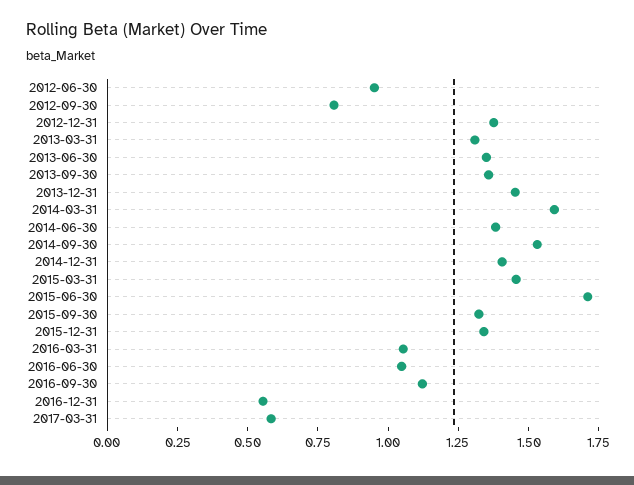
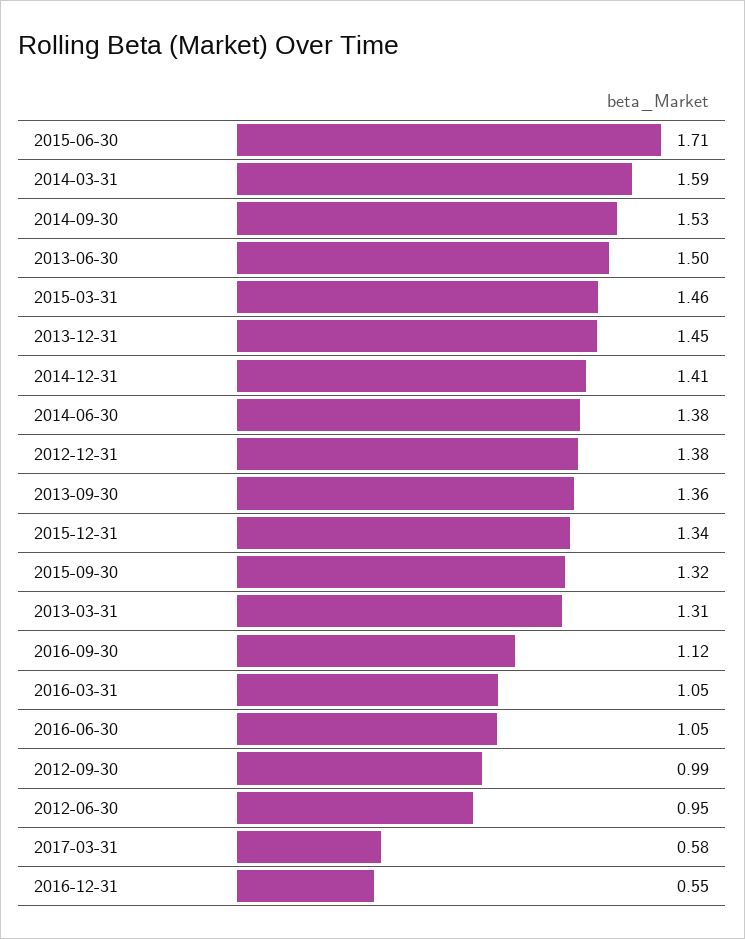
2012-09-30: 0.8 -> 0.99
2013-06-30: 1.35 -> 1.5

